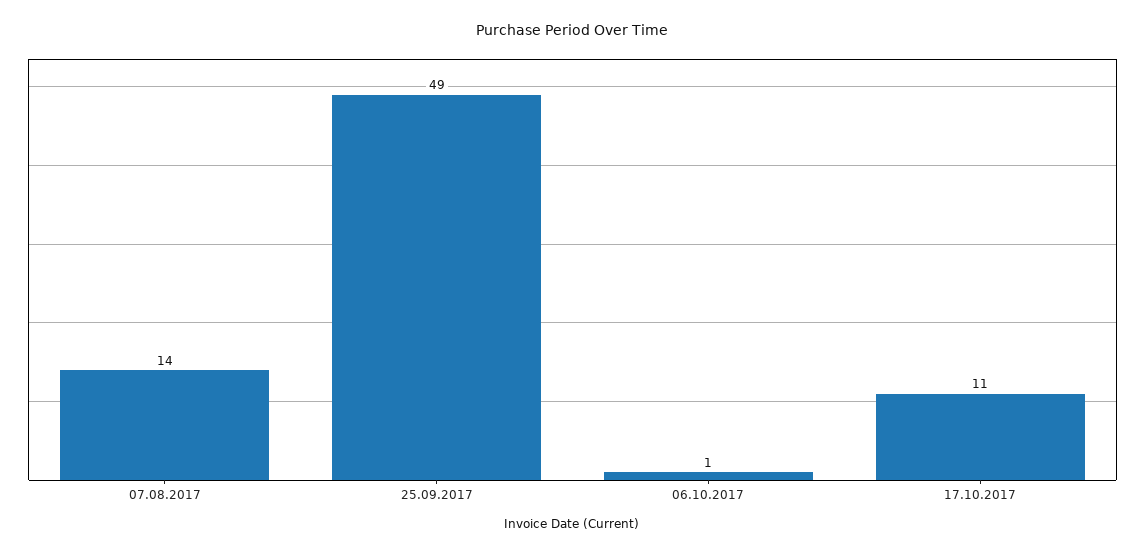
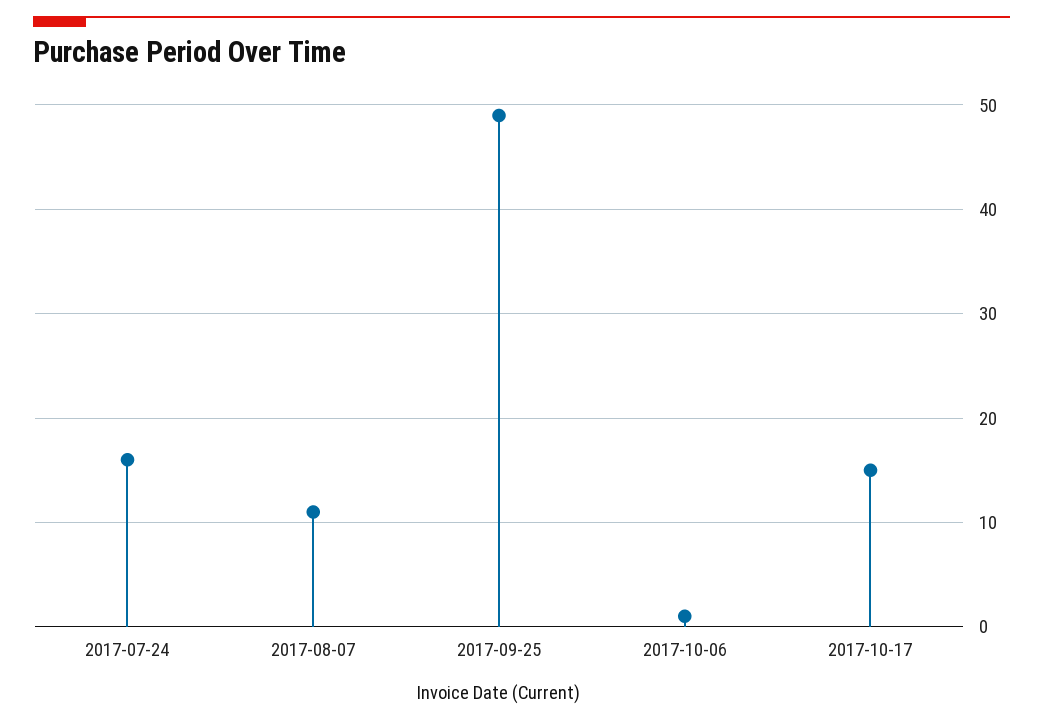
07.08.2017: 14 -> 11
17.10.2017: 11 -> 15
2017-07-24: none -> 16

